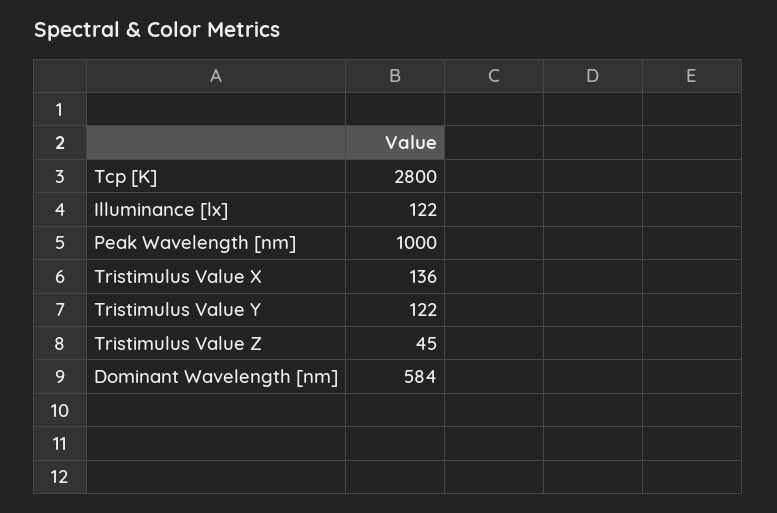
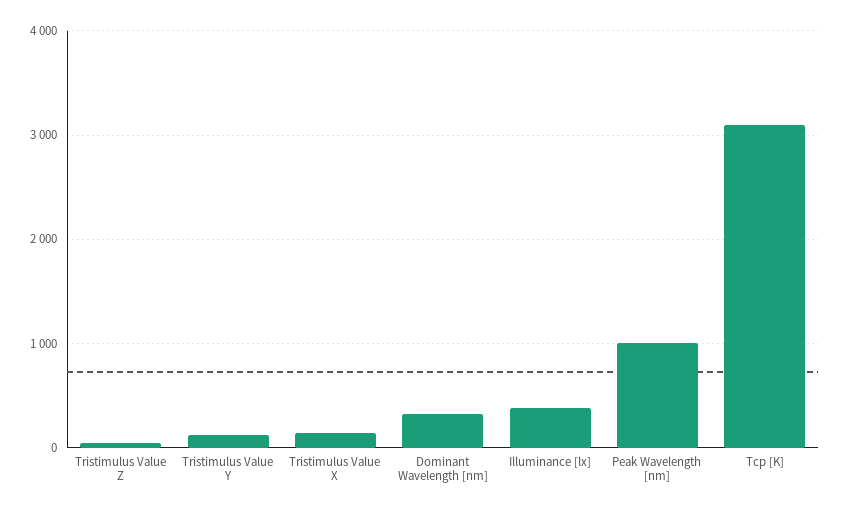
Tcp [K]: 2800 -> 3100
Illuminance [lx]: 122 -> 400
Dominant Wavelength [nm]: 584 -> 300

